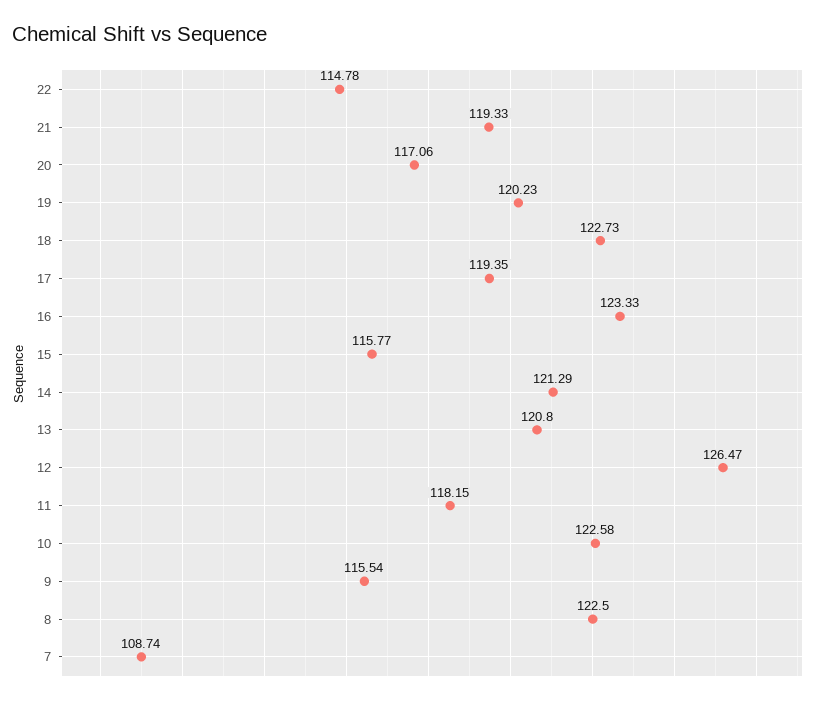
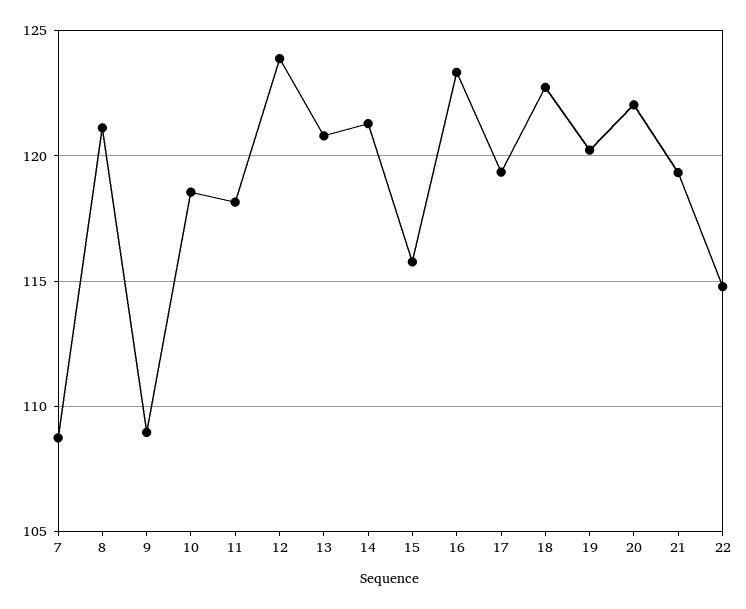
20: 117.06 -> 122
12: 126.47 -> 124
10: 122.58 -> 118.5
9: 115.54 -> 109
8: 122.5 -> 121

